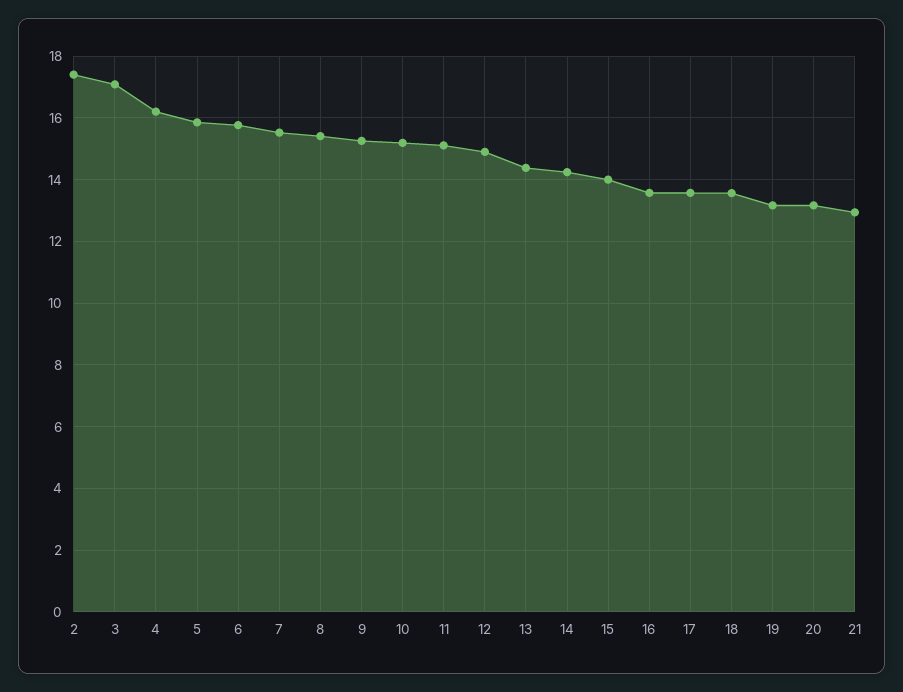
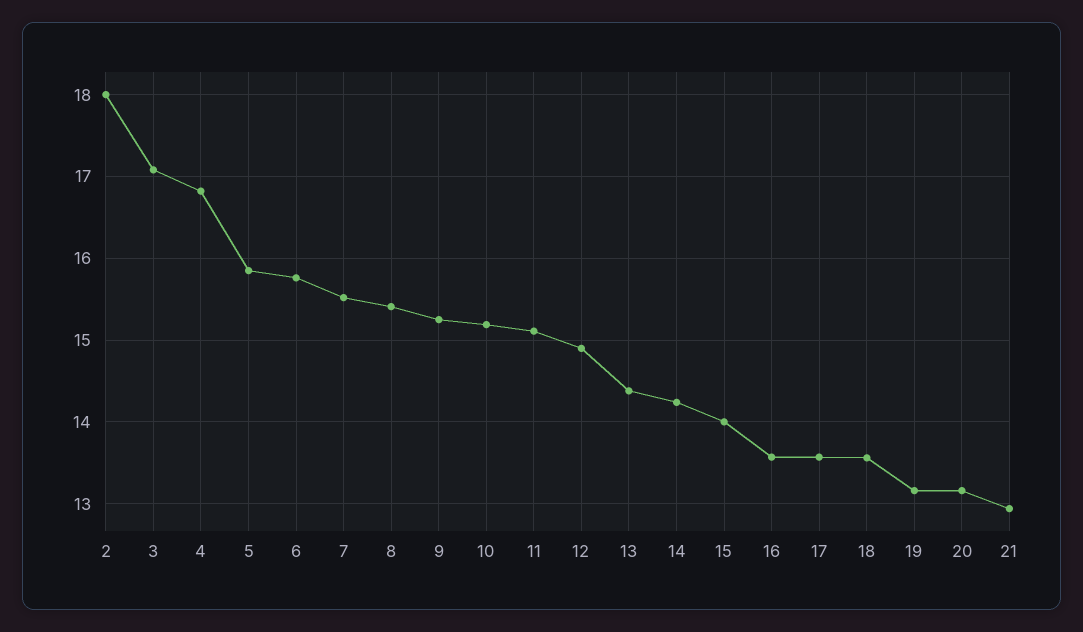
2: 17.4 -> 18
4: 16.2 -> 16.8

